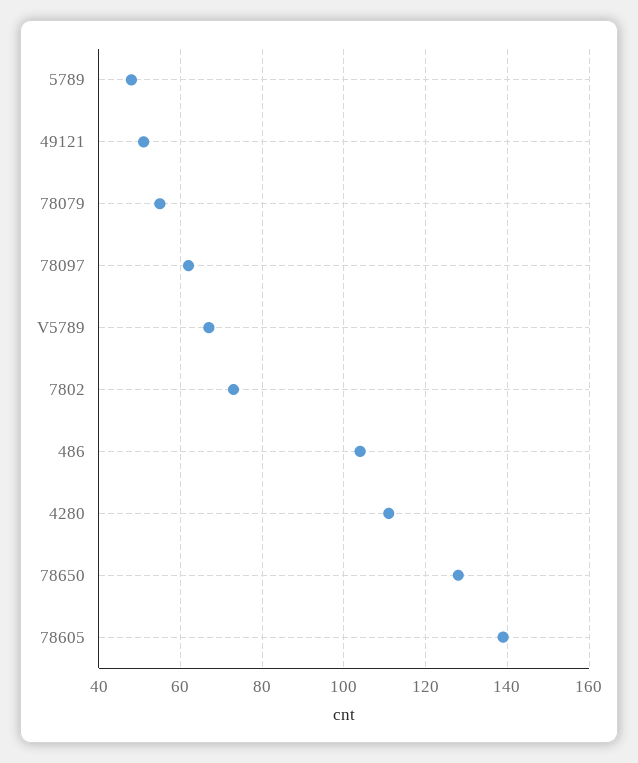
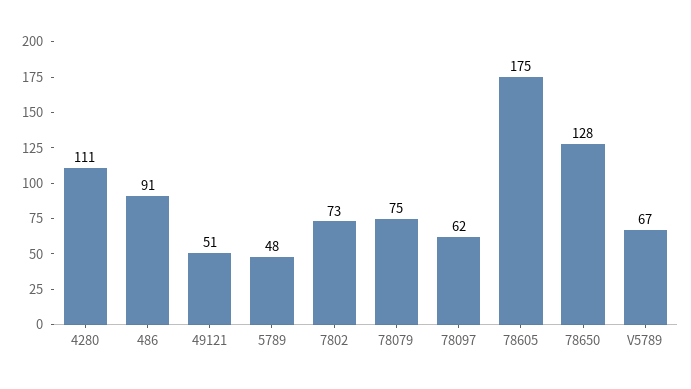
78079: 55 -> 75
486: 105 -> 91
78605: 140 -> 175

